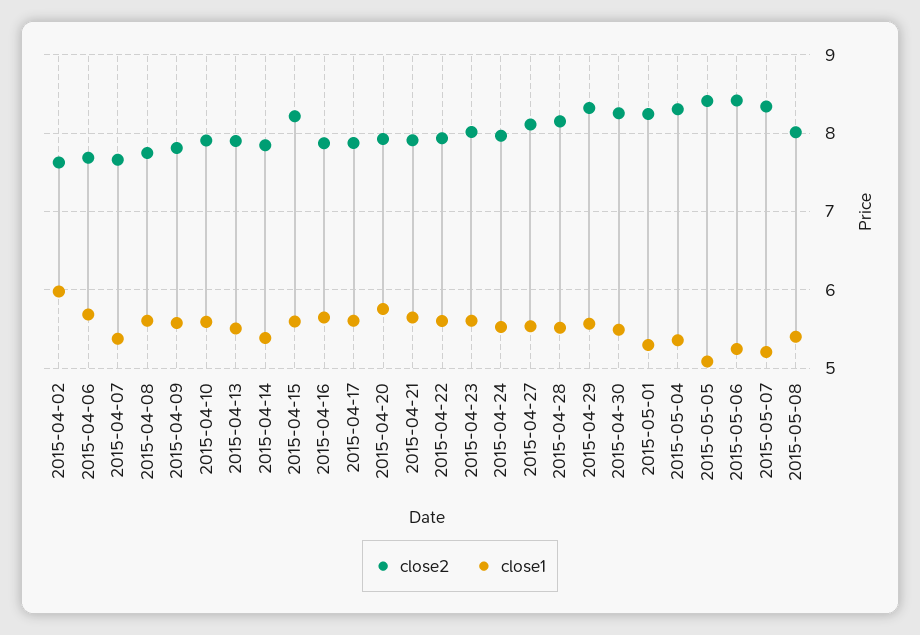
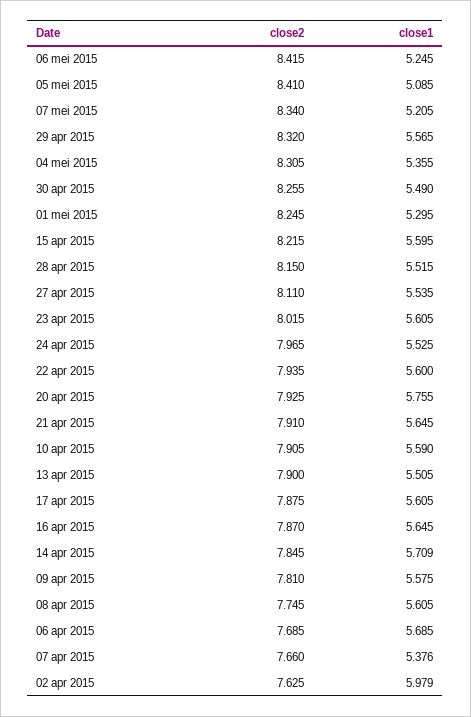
close1, 2015-04-14: 5.4 -> 5.709
close2, 2015-05-08: 8 -> none
close1, 2015-05-08: 5.4 -> none

